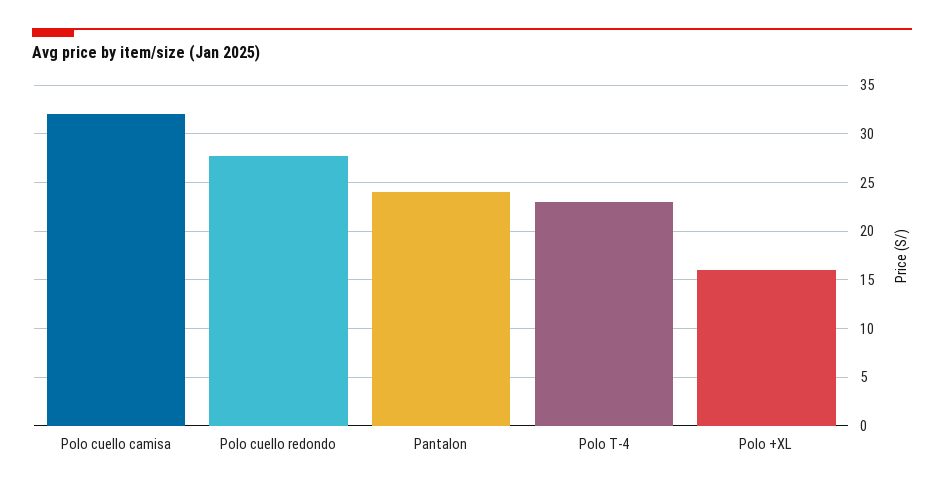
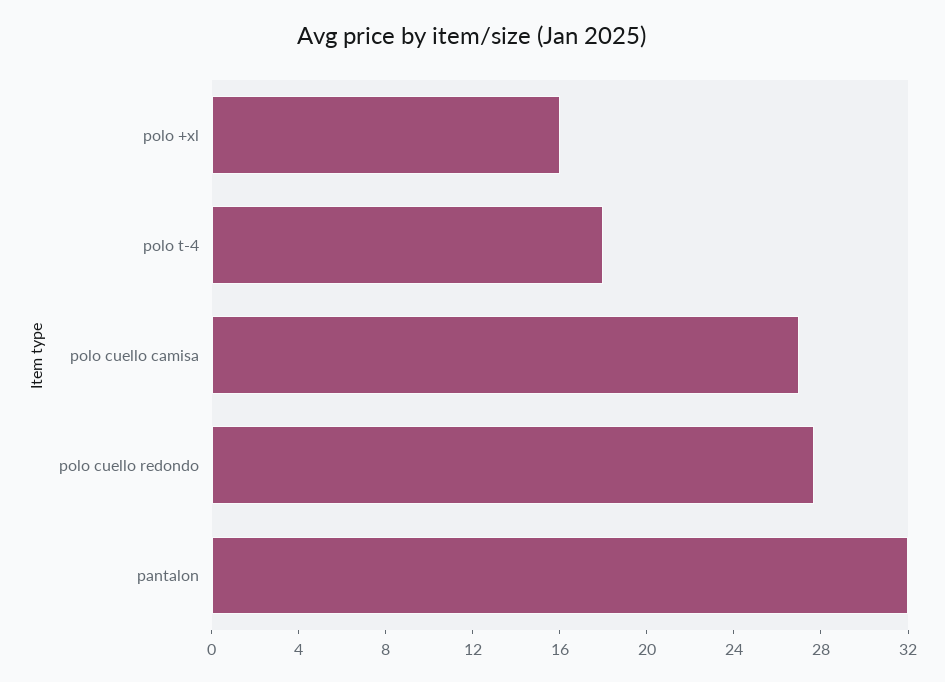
Polo cuello camisa: 32 -> 27
Pantalon: 24 -> 32
Polo T-4: 23 -> 18

